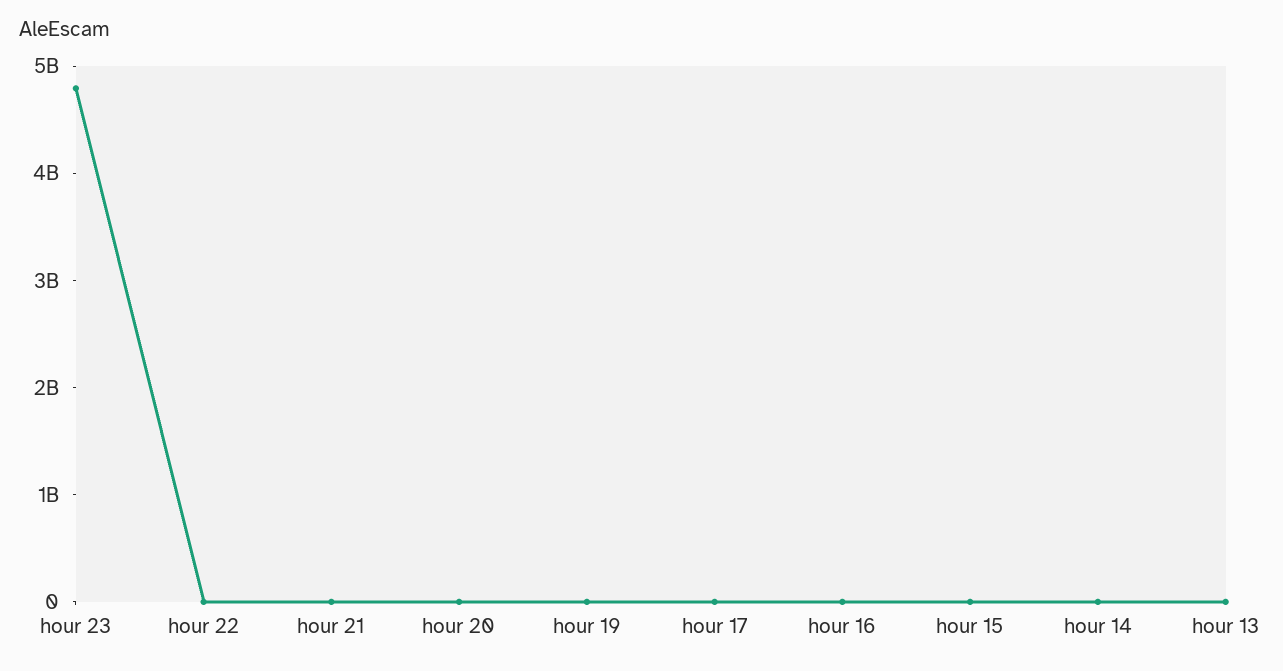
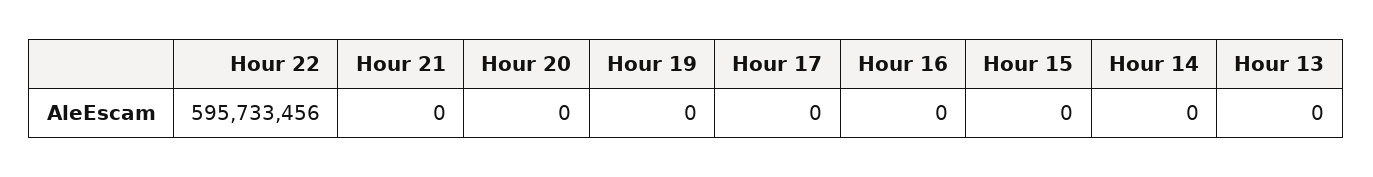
hour 23: 4800000000 -> none
hour 22: 0 -> 595733456

